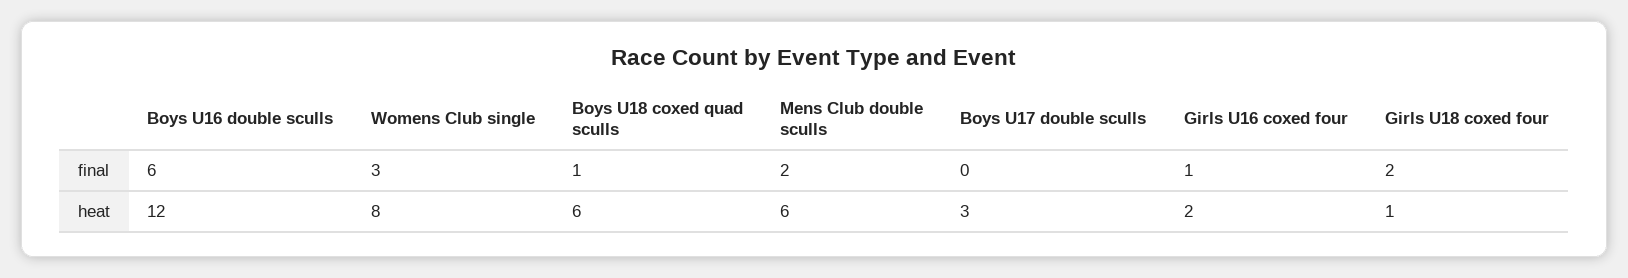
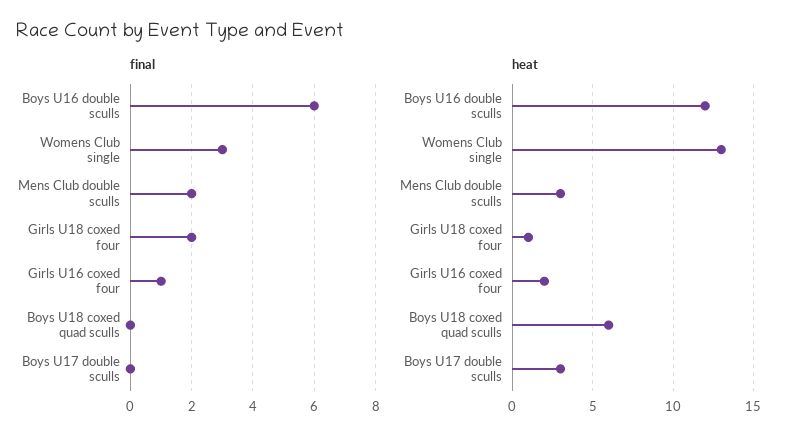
final, Boys U18 coxed quad sculls: 1 -> 0
heat, Womens Club single: 8 -> 13
heat, Mens Club double sculls: 6 -> 3

